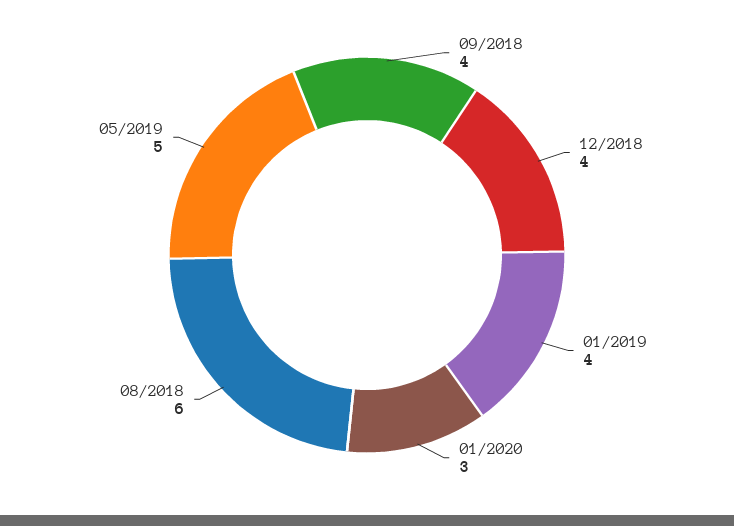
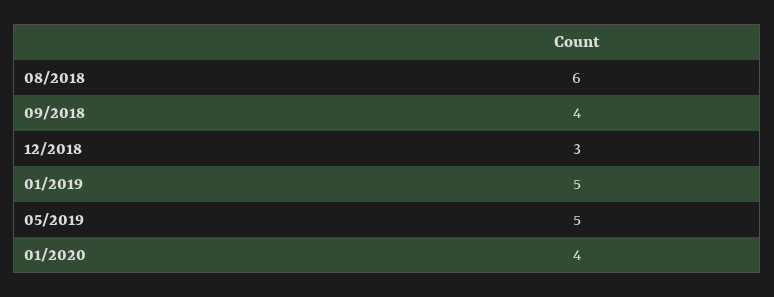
12/2018: 4 -> 3
01/2019: 4 -> 5
01/2020: 3 -> 4

